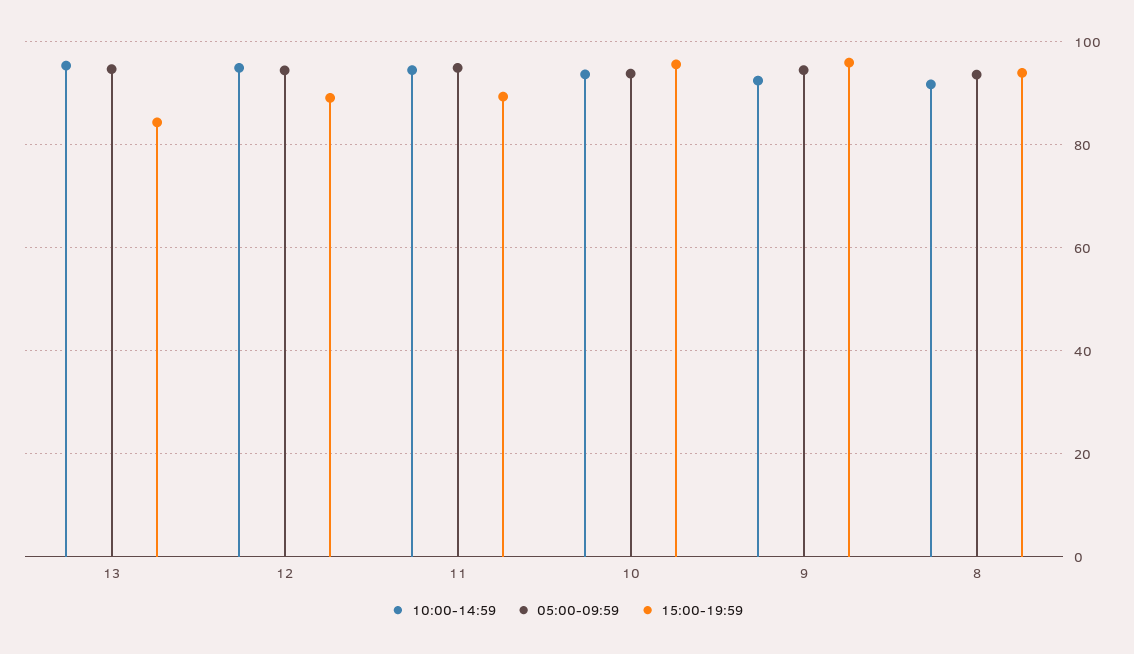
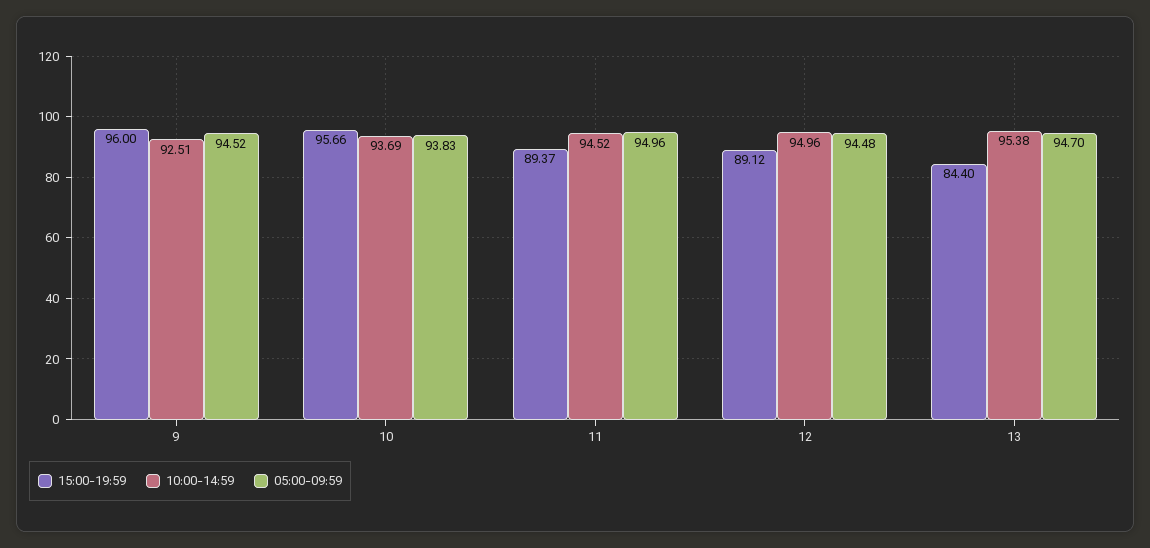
10:00-14:59, 8: 92 -> none
05:00-09:59, 8: 94 -> none
15:00-19:59, 8: 94 -> none

